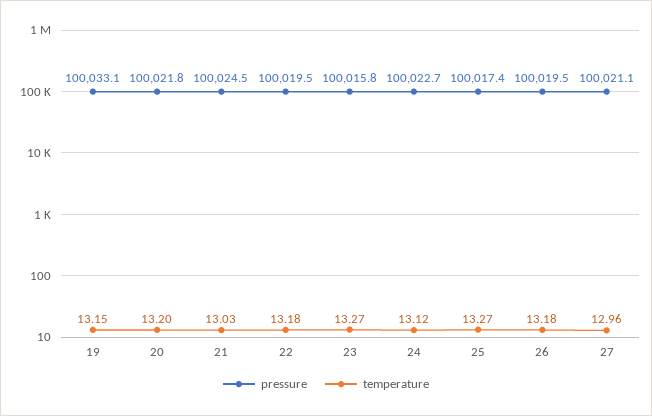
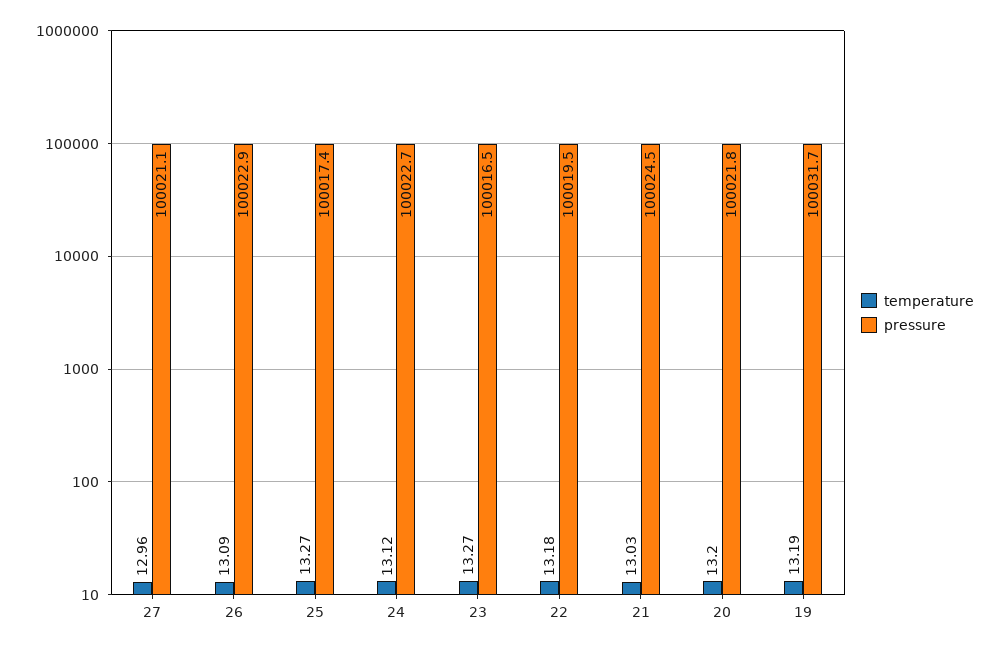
pressure, 19: 100033.1 -> 100031.7
temperature, 19: 13.15 -> 13.19
pressure, 23: 100015.8 -> 100016.5
pressure, 26: 100019.5 -> 100022.9
temperature, 26: 13.18 -> 13.09

